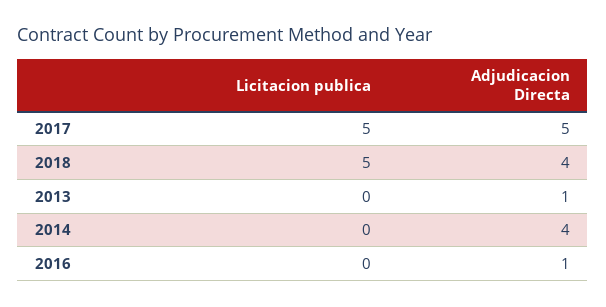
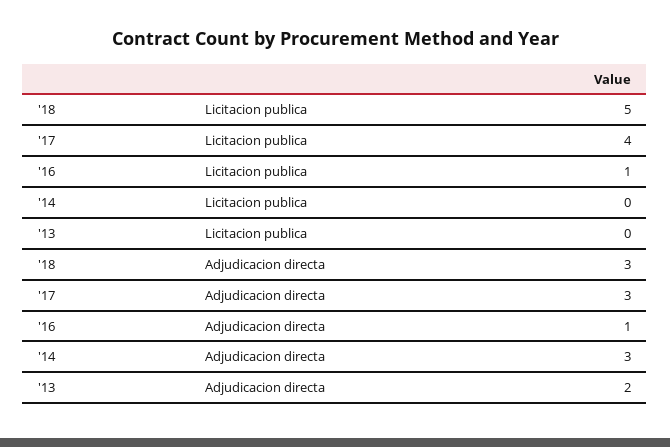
Licitacion publica, 2017: 5 -> 4
Adjudicacion Directa, 2017: 5 -> 3
Adjudicacion Directa, 2018: 4 -> 3
Adjudicacion Directa, 2013: 1 -> 2
Adjudicacion Directa, 2014: 4 -> 3
Licitacion publica, 2016: 0 -> 1

